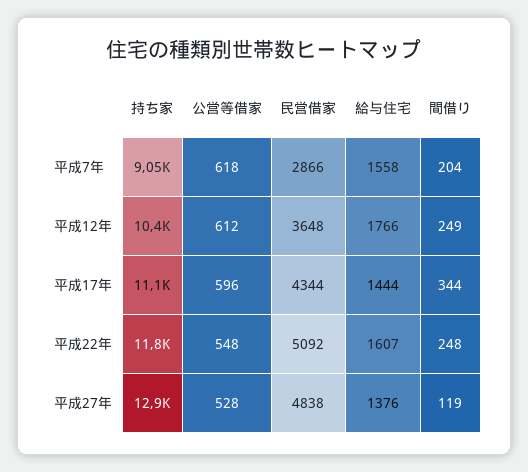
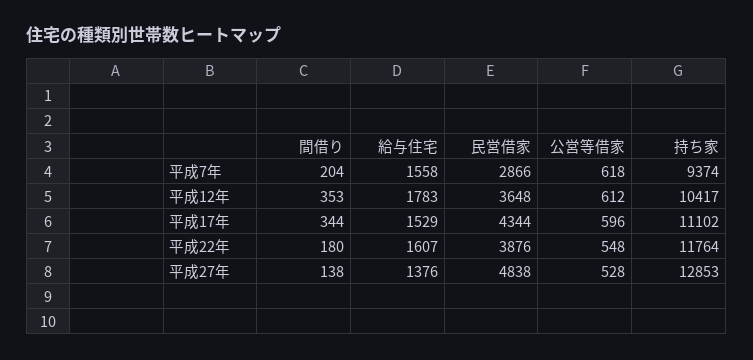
持ち家, 平成7年: 9050 -> 9374
給与住宅, 平成12年: 1766 -> 1783
間借り, 平成12年: 249 -> 353
給与住宅, 平成17年: 1444 -> 1529
民営借家, 平成22年: 5092 -> 3876
間借り, 平成22年: 248 -> 180
間借り, 平成27年: 119 -> 138

